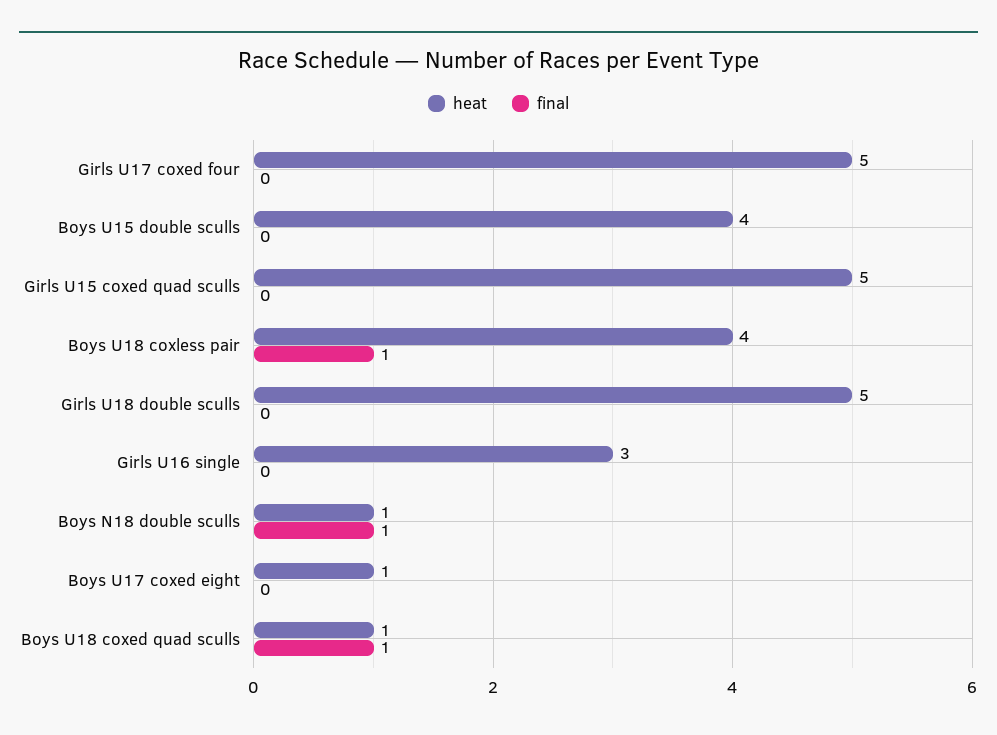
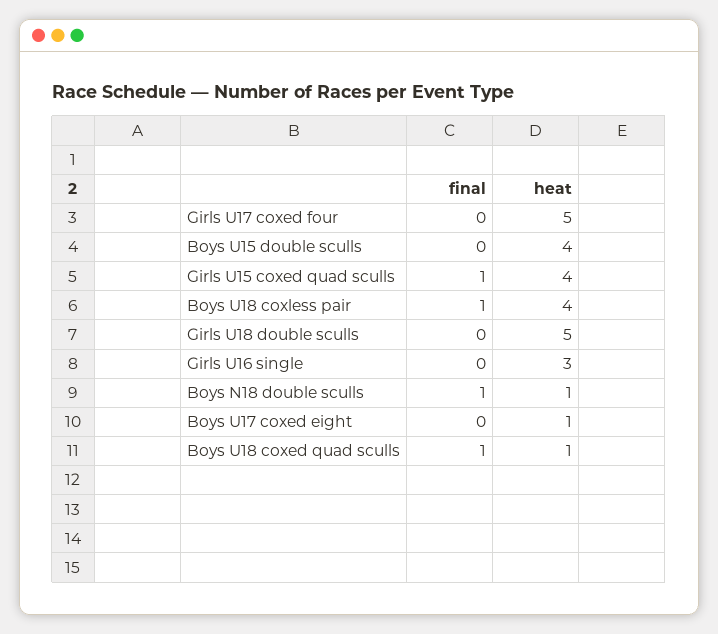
heat, Girls U15 coxed quad sculls: 5 -> 4
final, Girls U15 coxed quad sculls: 0 -> 1

